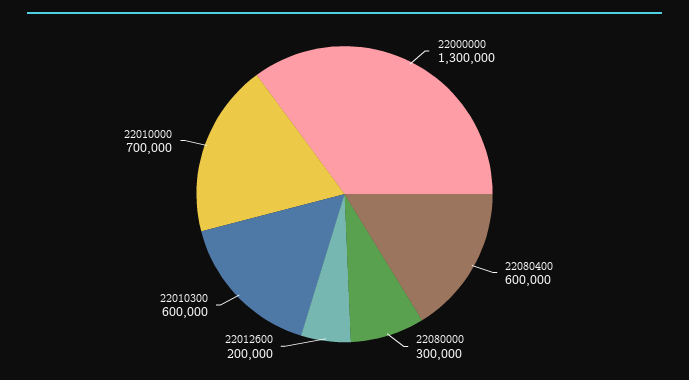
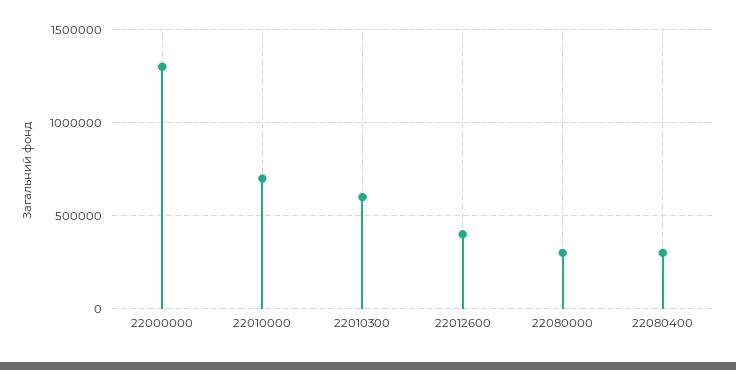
22080400: 600000 -> 300000
22012600: 200000 -> 400000

